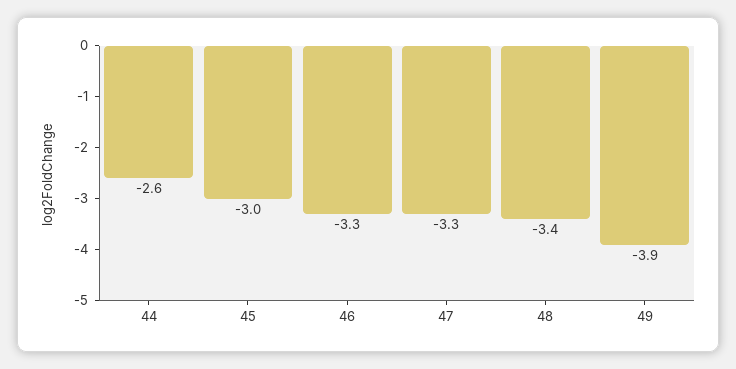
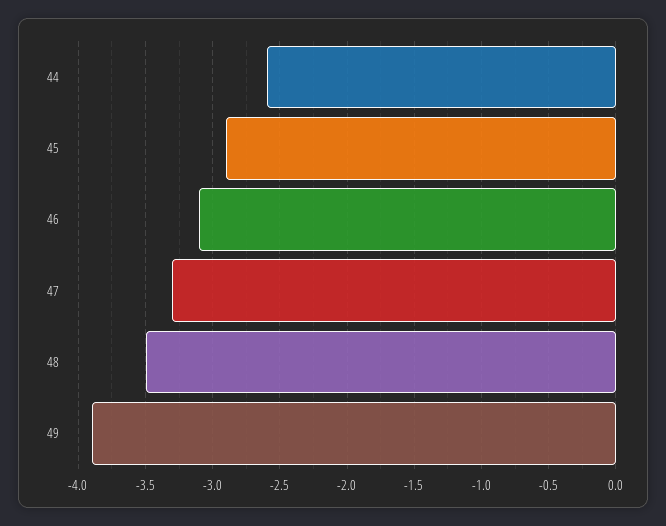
45: -3 -> -2.9
46: -3.3 -> -3.1
48: -3.4 -> -3.5

